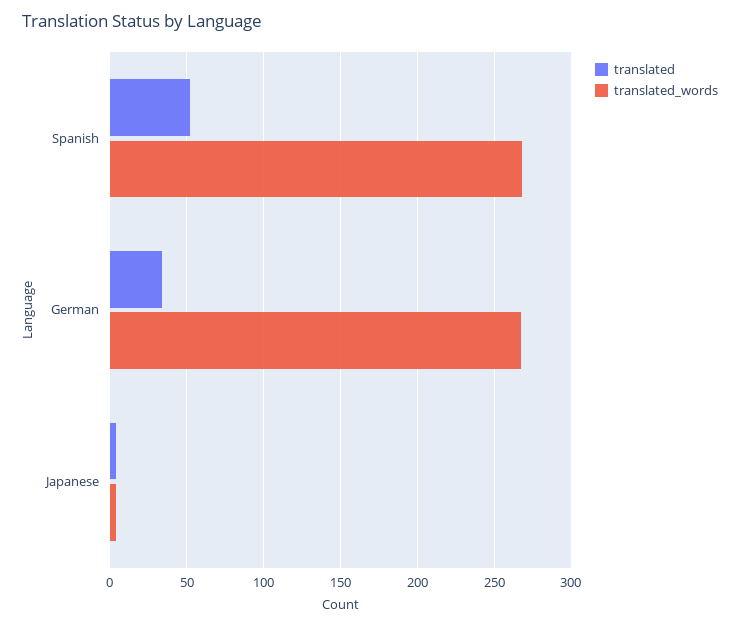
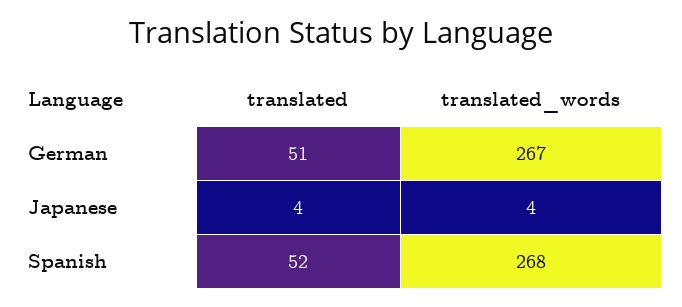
translated, German: 35 -> 51

